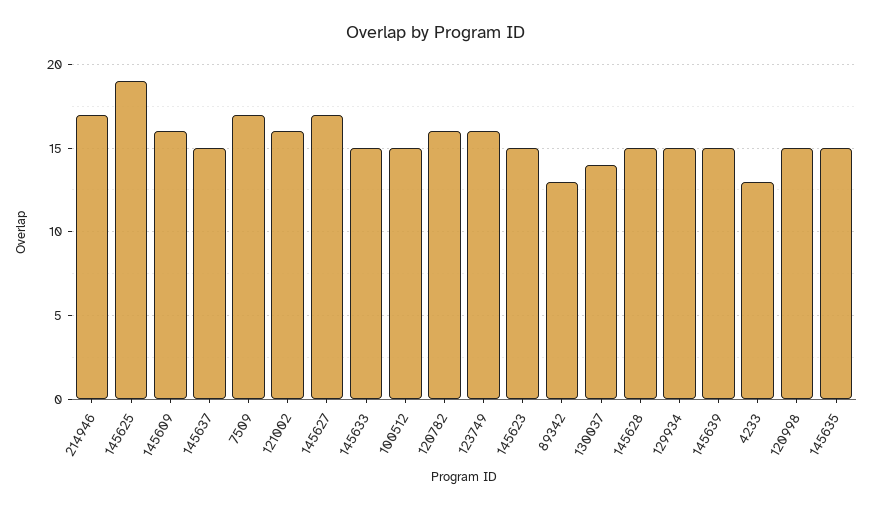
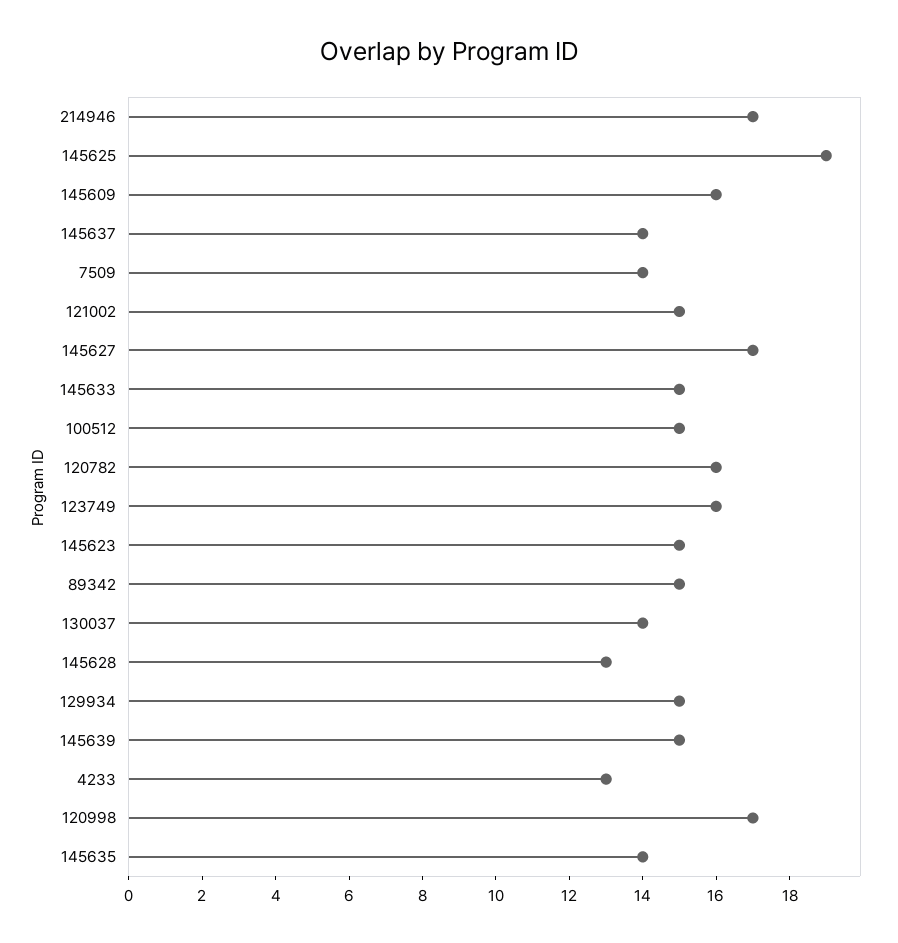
145637: 15 -> 14
7509: 17 -> 14
121002: 16 -> 15
89342: 13 -> 15
145628: 15 -> 13
120998: 15 -> 17
145635: 15 -> 14

